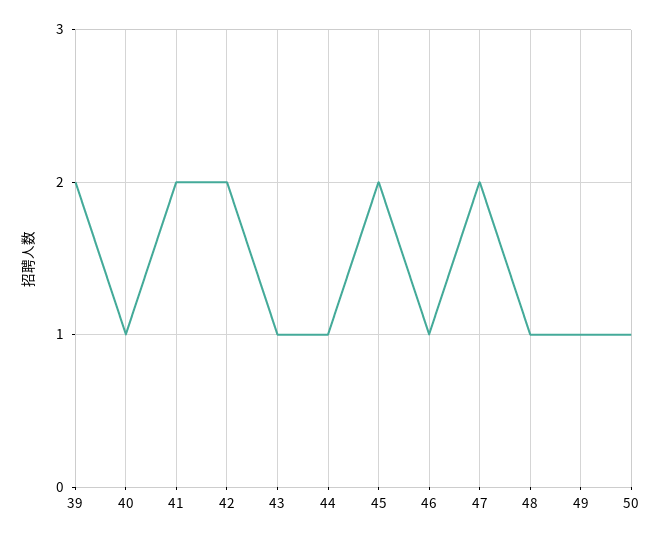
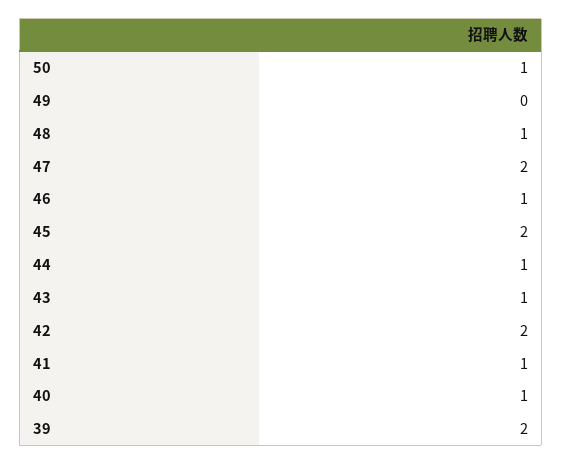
41: 2 -> 1
49: 1 -> 0

